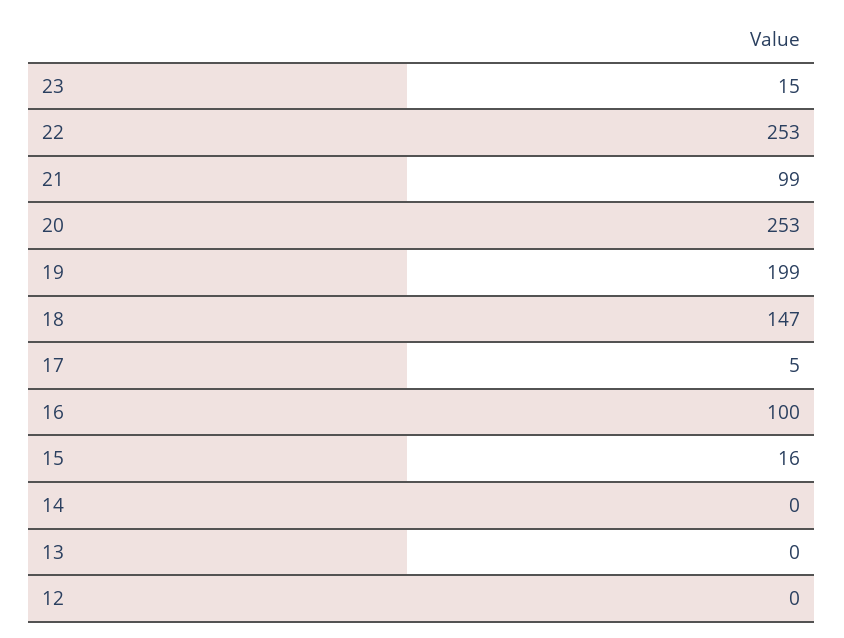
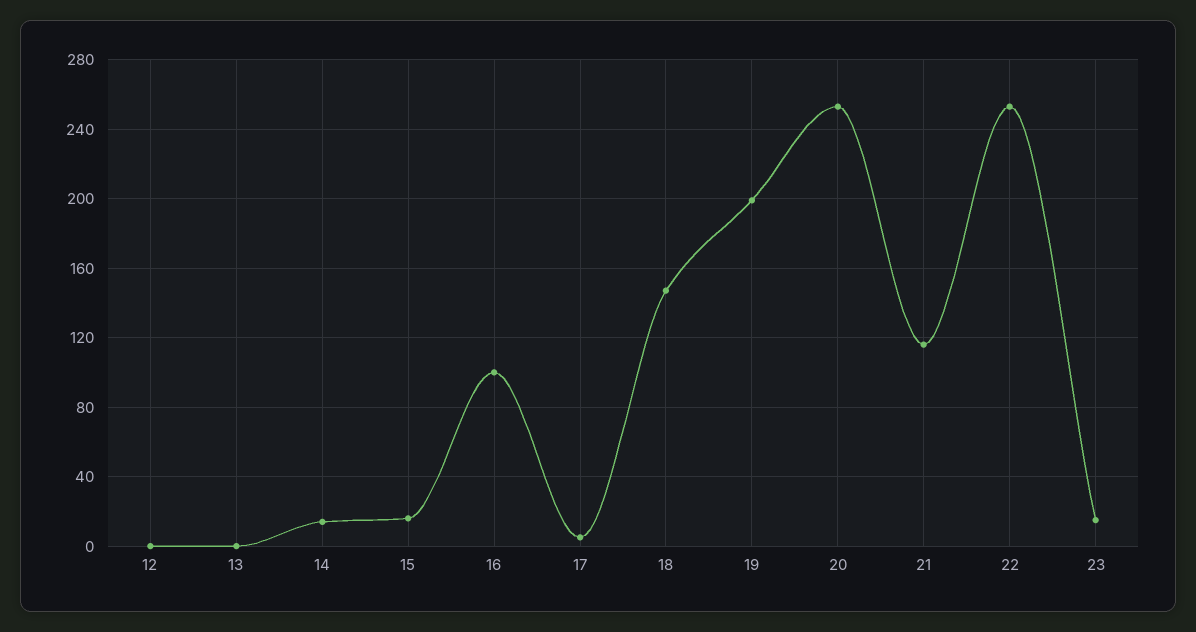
21: 99 -> 115
14: 0 -> 15

